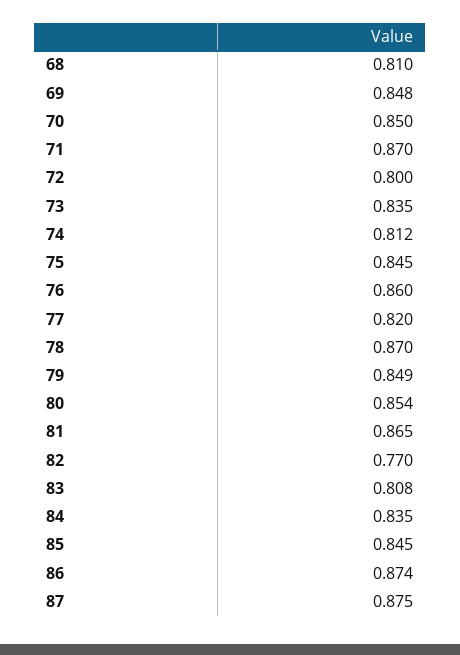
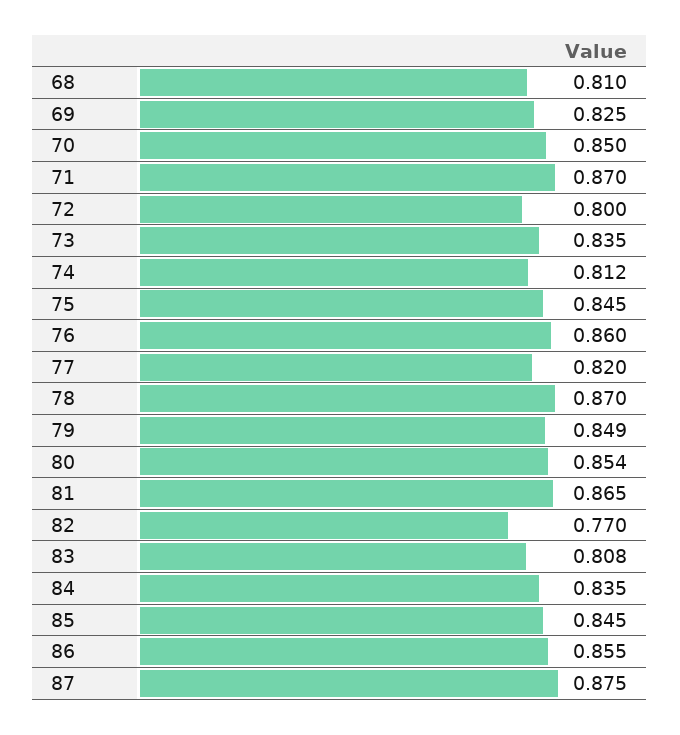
69: 0.848 -> 0.825
86: 0.874 -> 0.855

